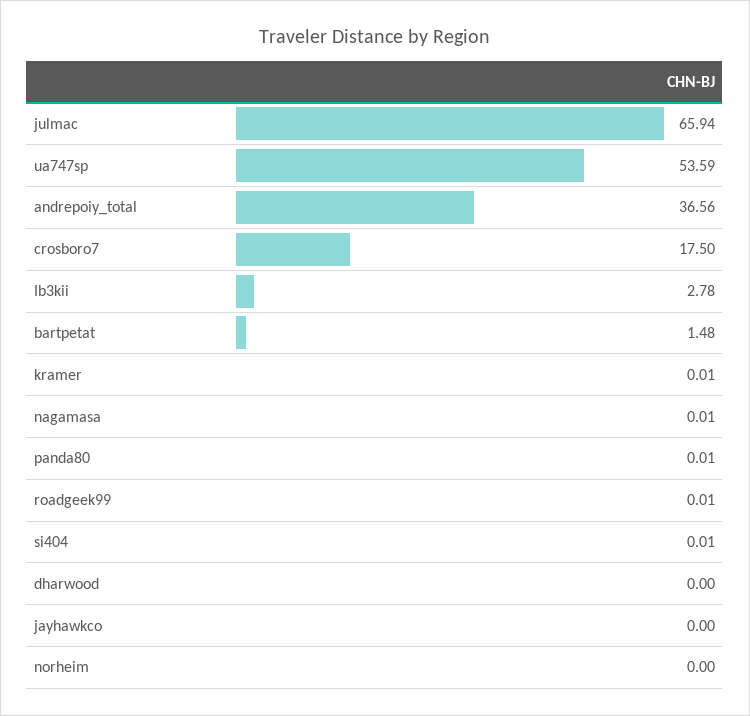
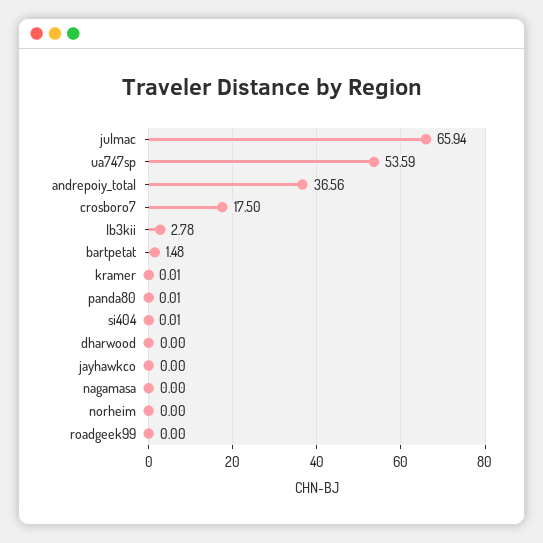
nagamasa: 0.01 -> 0
roadgeek99: 0.01 -> 0

